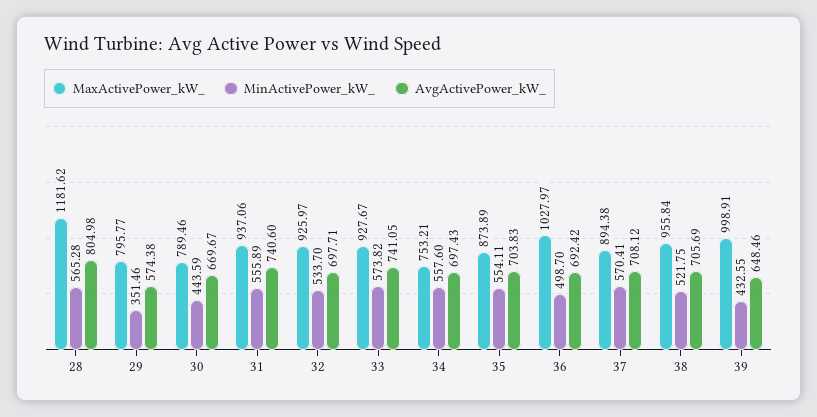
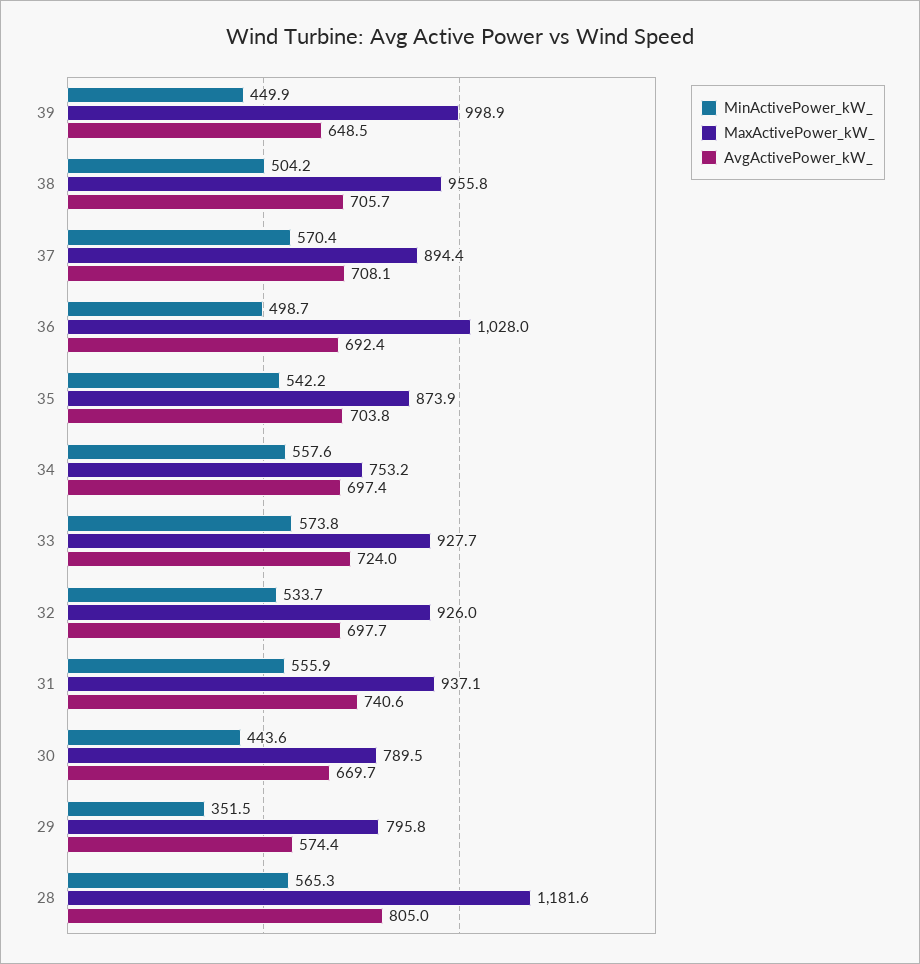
AvgActivePower_kW_, 33: 741.05 -> 724
MinActivePower_kW_, 35: 554.11 -> 542.2
MinActivePower_kW_, 38: 521.75 -> 504.2
MinActivePower_kW_, 39: 432.55 -> 449.9

